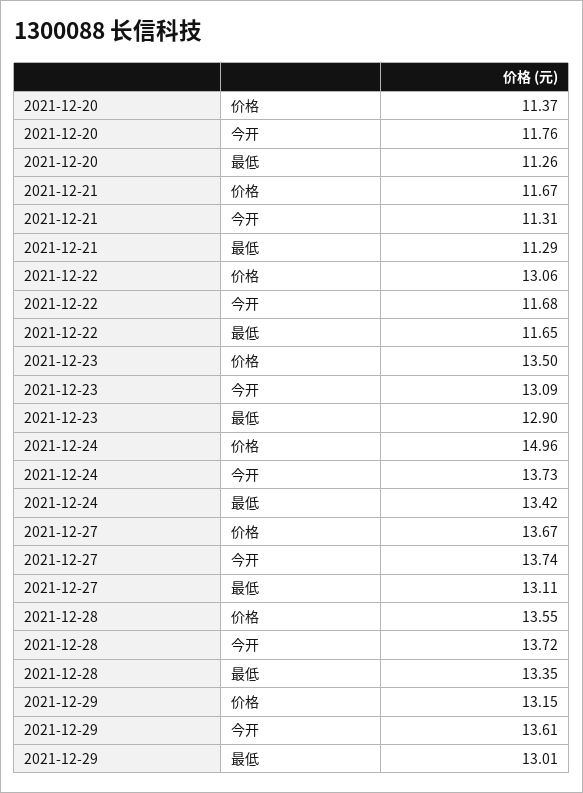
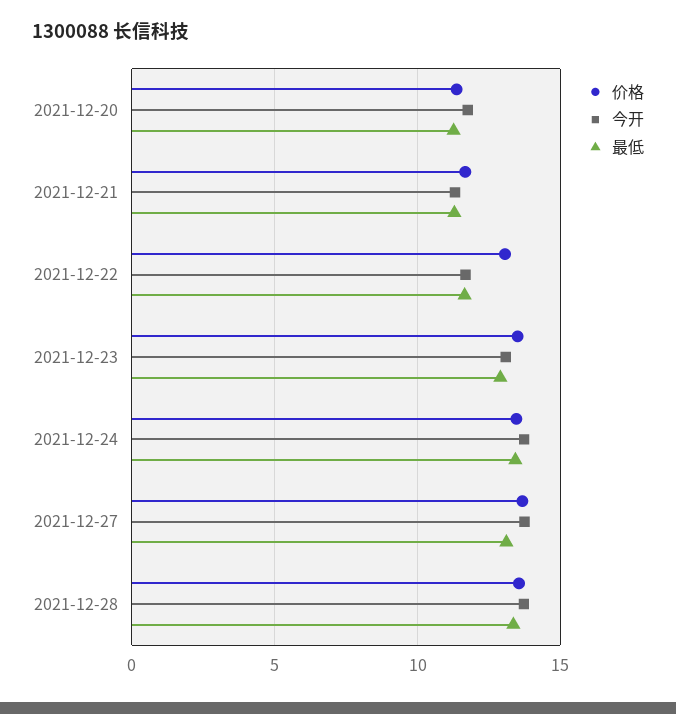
价格, 2021-12-24: 14.96 -> 13.5
价格, 2021-12-29: 13.15 -> none
今开, 2021-12-29: 13.61 -> none
最低, 2021-12-29: 13.01 -> none

